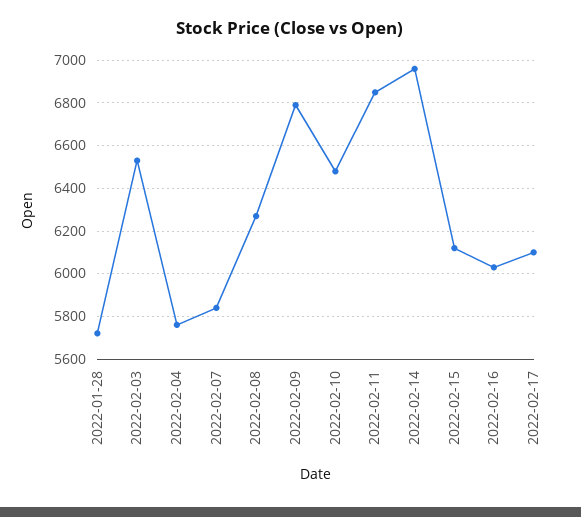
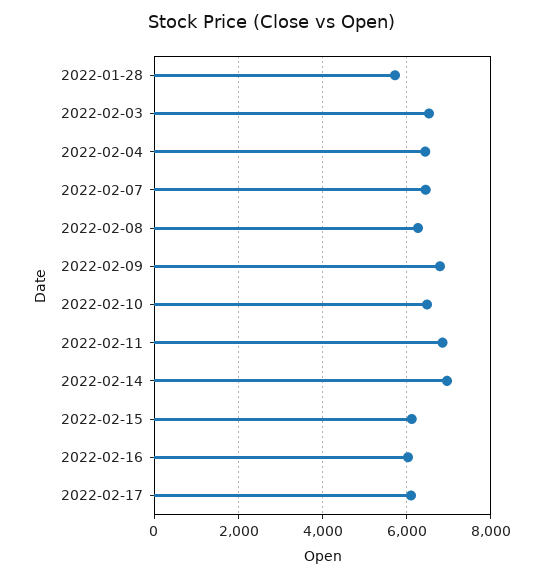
2022-02-04: 5750 -> 6400
2022-02-07: 5850 -> 6400

